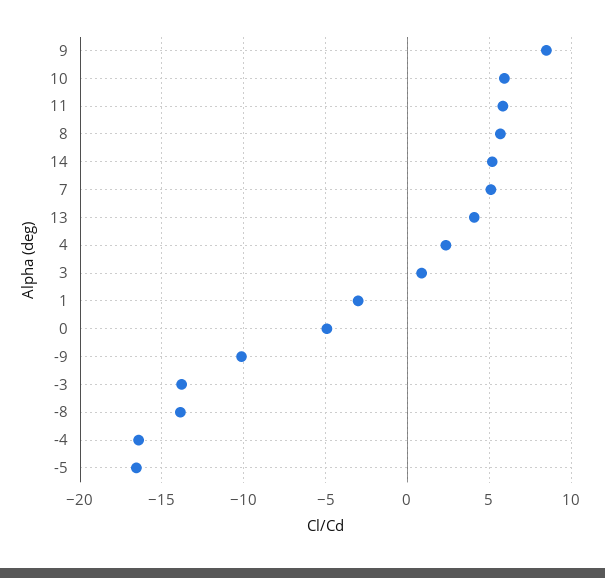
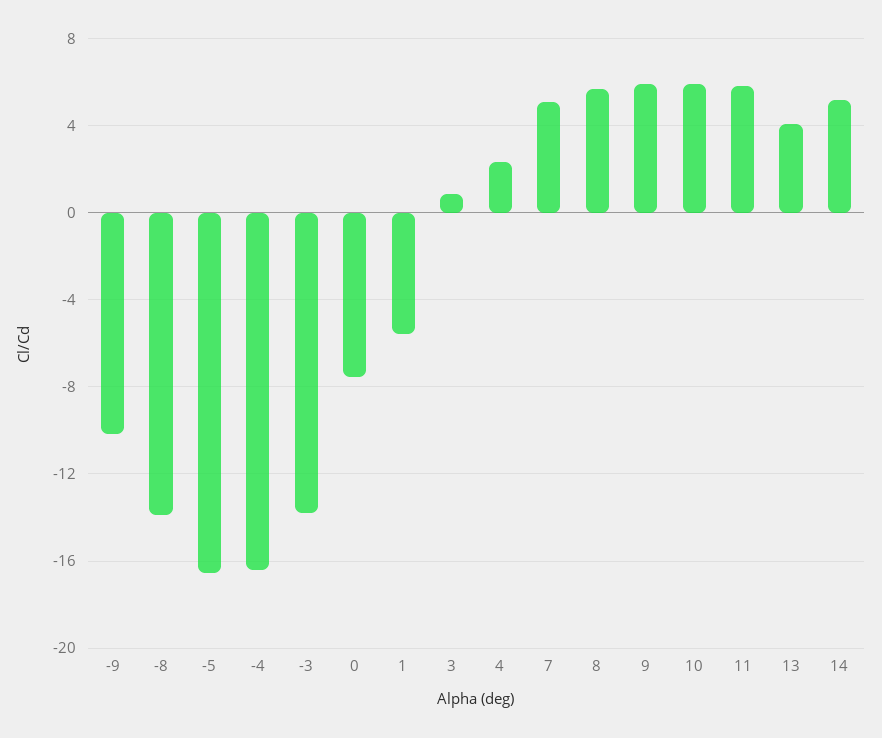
9: 8.5 -> 6
1: -3 -> -5.5
0: -5 -> -7.5

